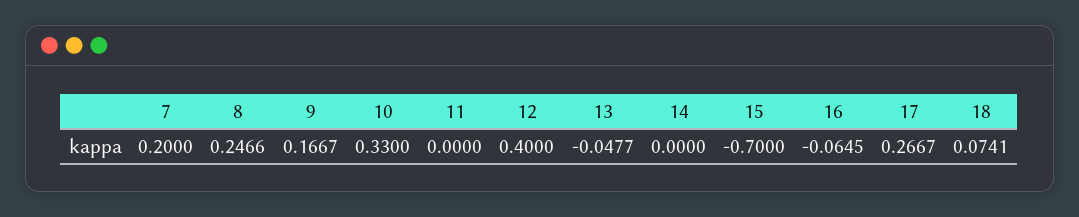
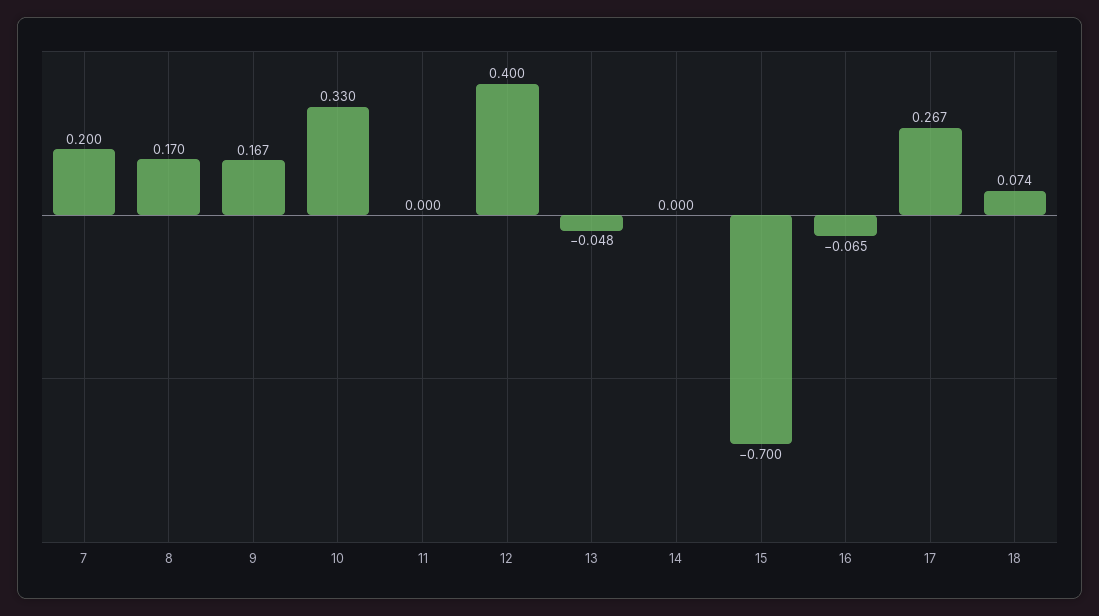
8: 0.2466 -> 0.17

